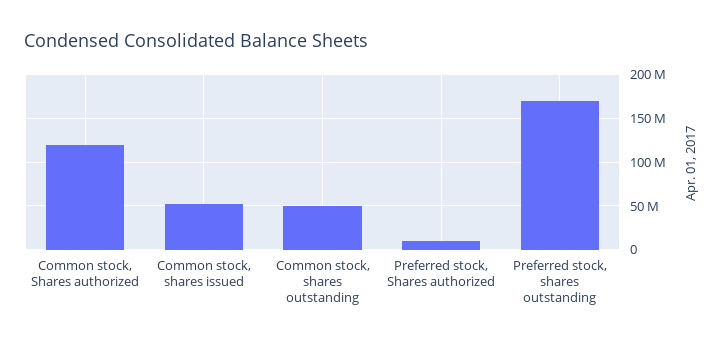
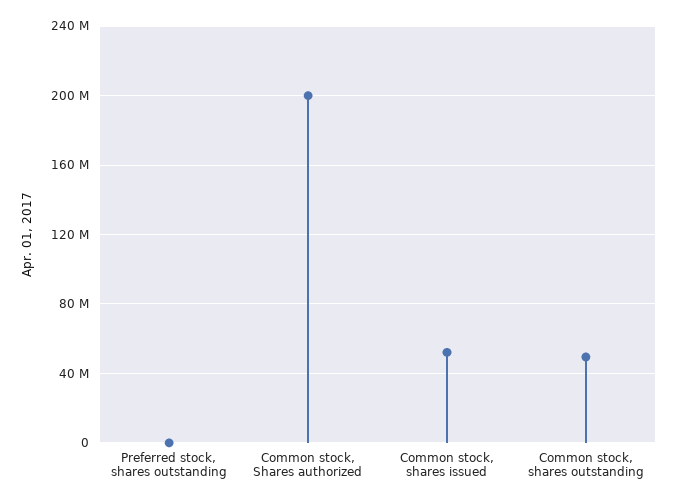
Common stock, Shares authorized: 120000000 -> 200000000
Preferred stock, Shares authorized: 10000000 -> none
Preferred stock, shares outstanding: 170000000 -> 0

